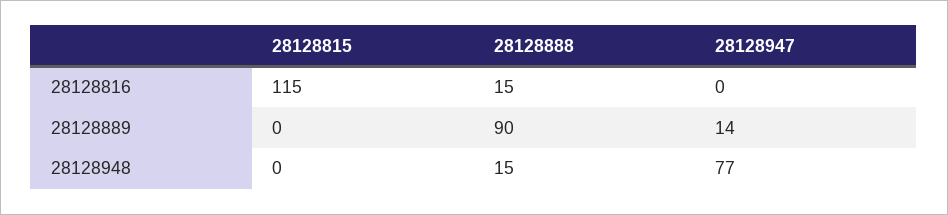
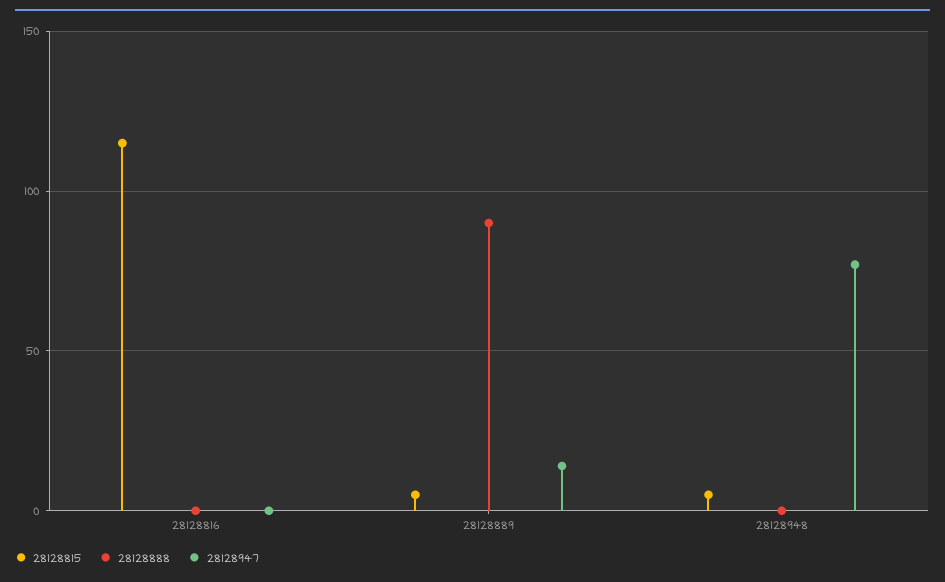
28128888, 28128816: 15 -> 0
28128815, 28128889: 0 -> 5
28128815, 28128948: 0 -> 5
28128888, 28128948: 15 -> 0

